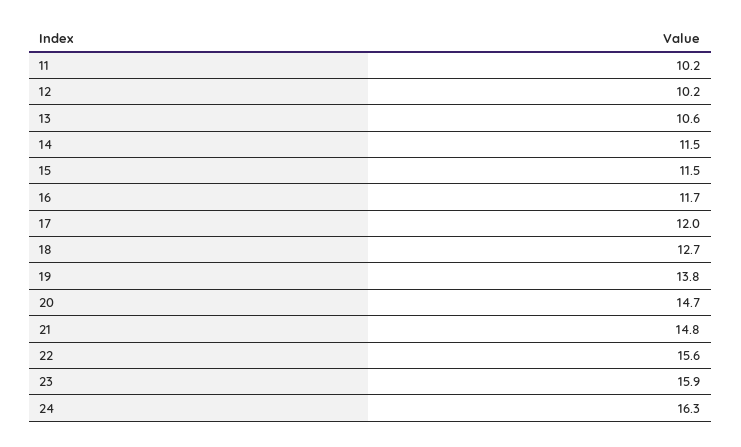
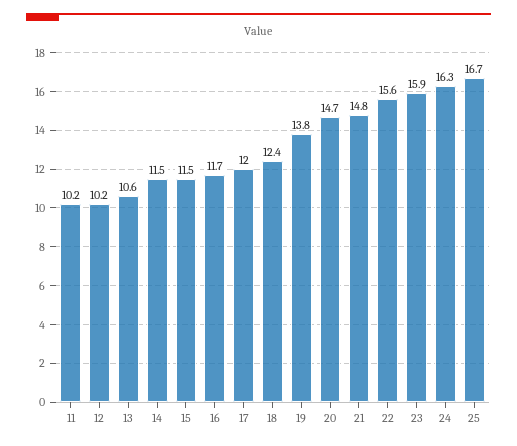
18: 12.7 -> 12.4
25: none -> 16.7

